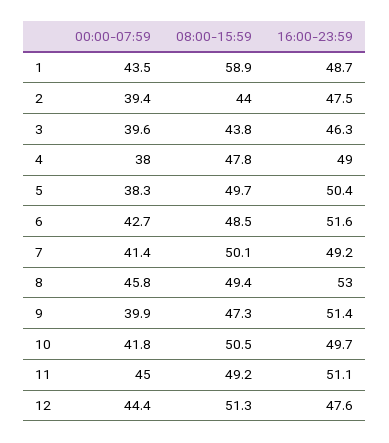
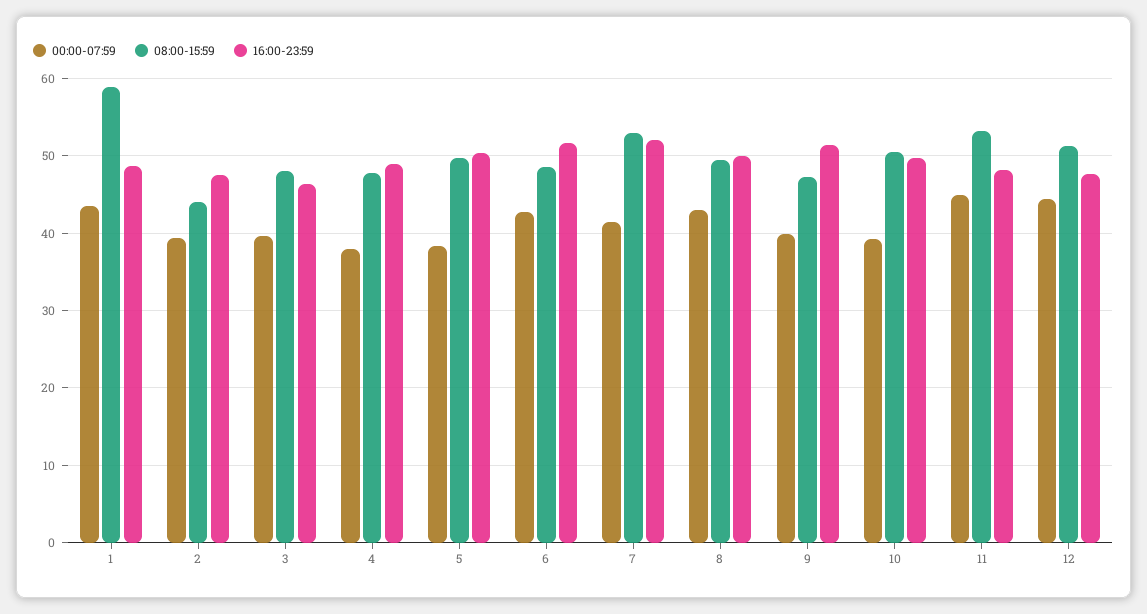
08:00-15:59, 3: 43.8 -> 48
08:00-15:59, 7: 50.1 -> 53
16:00-23:59, 7: 49.2 -> 52
00:00-07:59, 8: 45.8 -> 43
16:00-23:59, 8: 53 -> 50
00:00-07:59, 10: 41.8 -> 39
08:00-15:59, 11: 49.2 -> 53
16:00-23:59, 11: 51.1 -> 48

